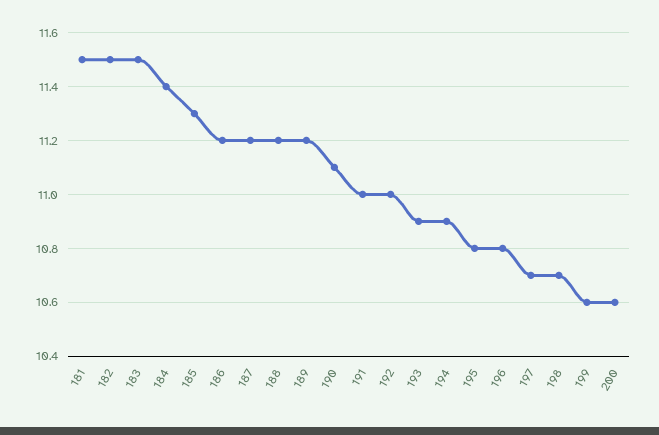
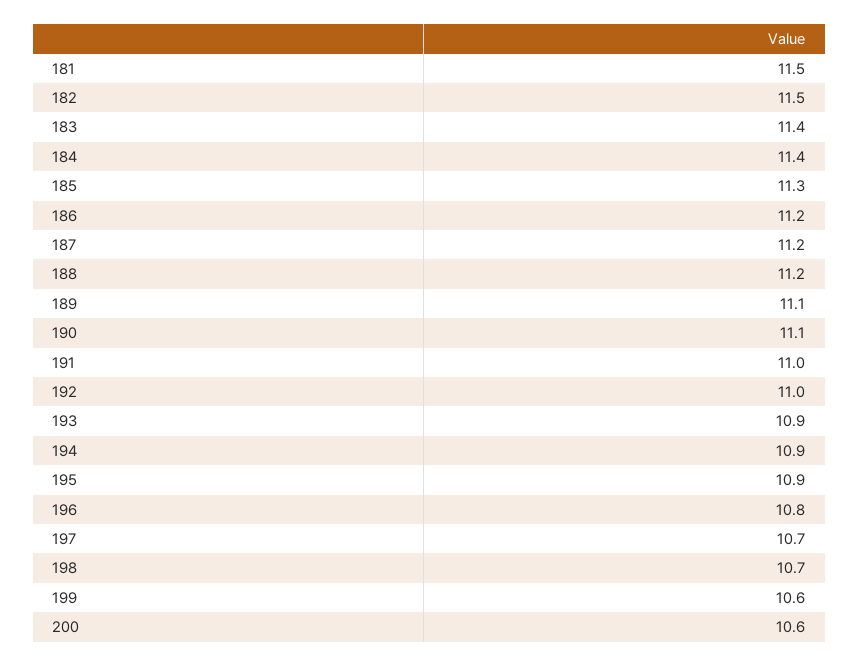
183: 11.5 -> 11.4
189: 11.2 -> 11.1
195: 10.8 -> 10.9

